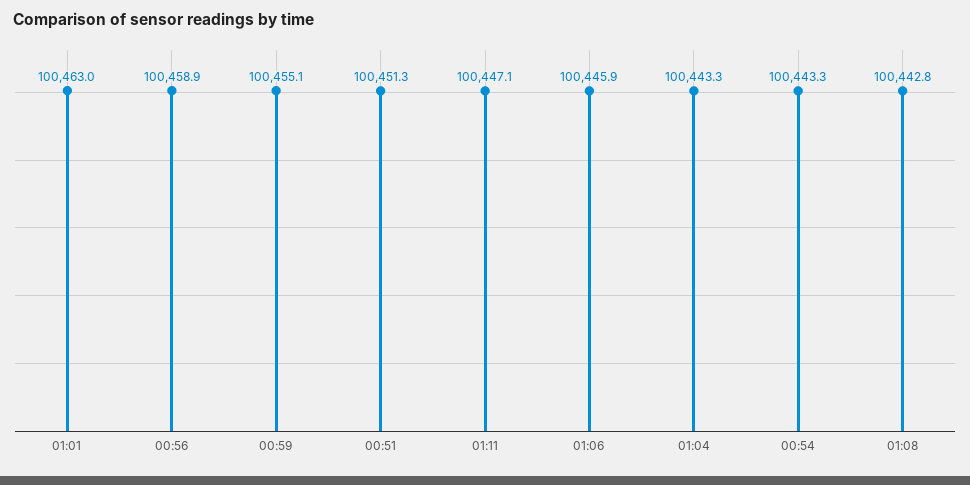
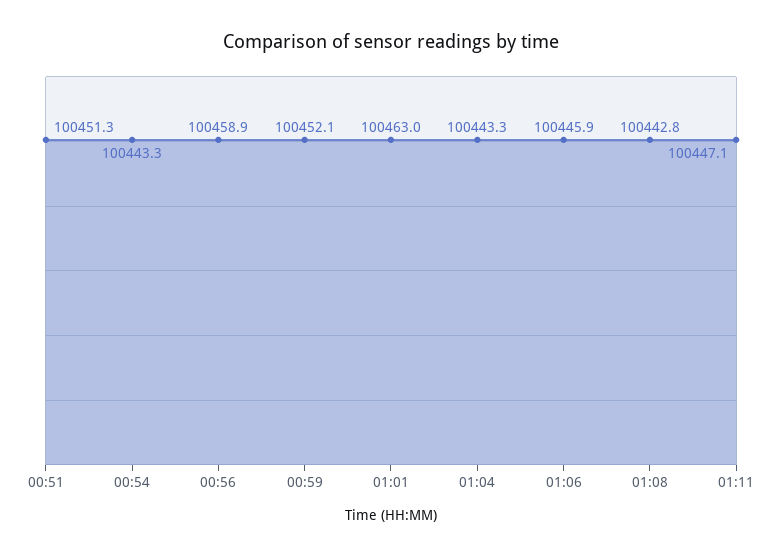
00:59: 100455.1 -> 100452.1

